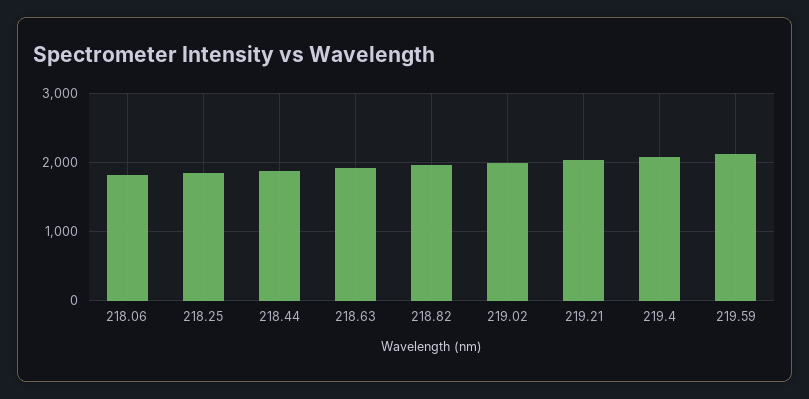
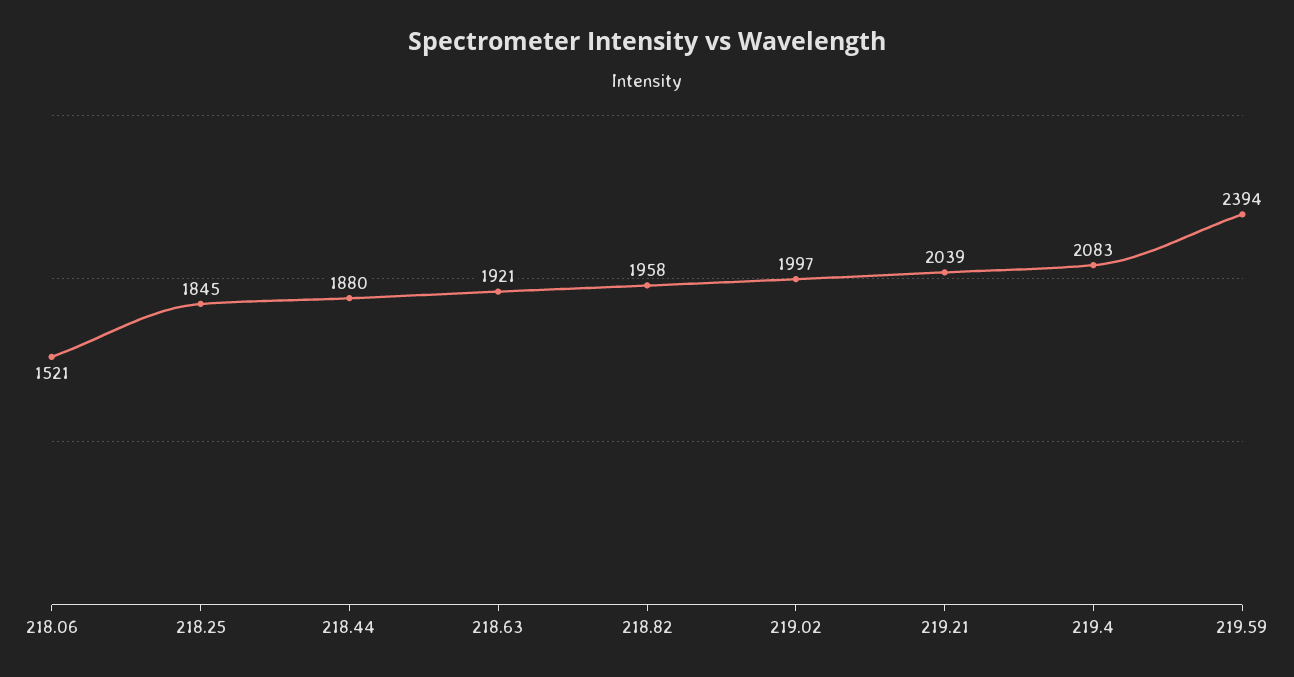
218.06: 1800 -> 1521
219.59: 2100 -> 2394

